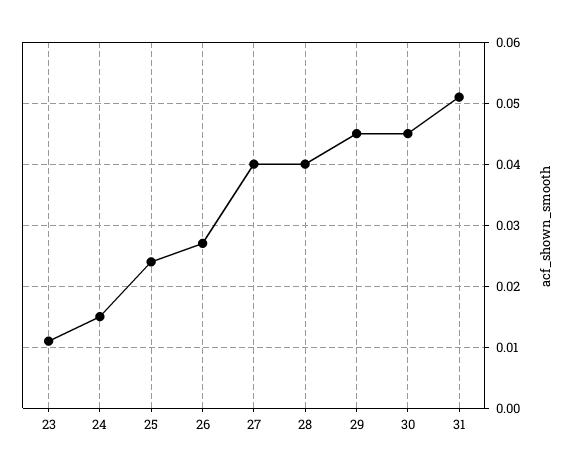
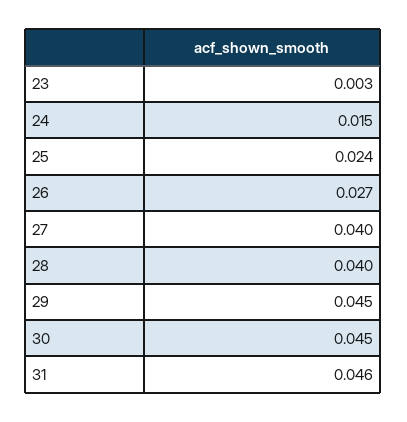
23: 0.011 -> 0.003
31: 0.051 -> 0.046

